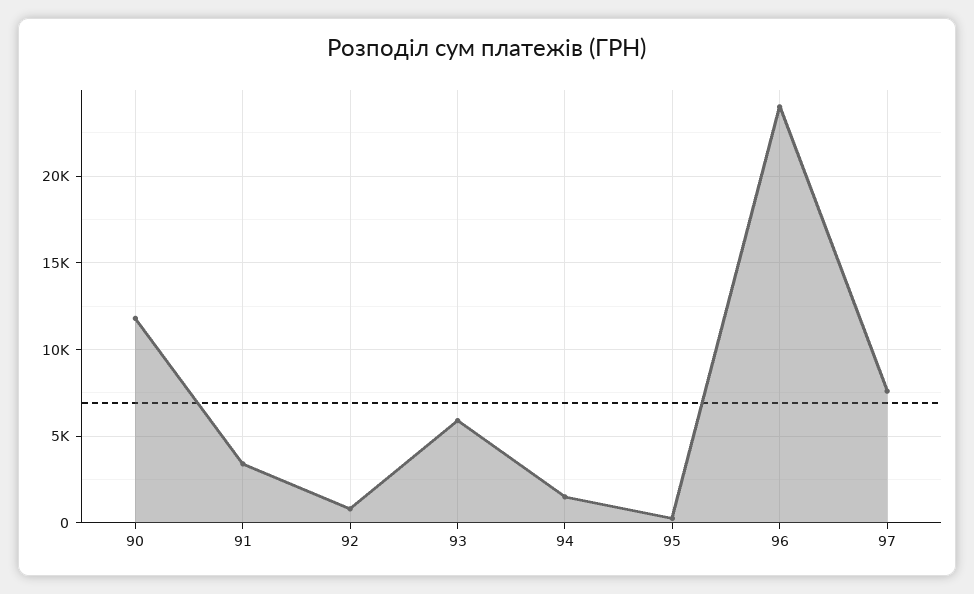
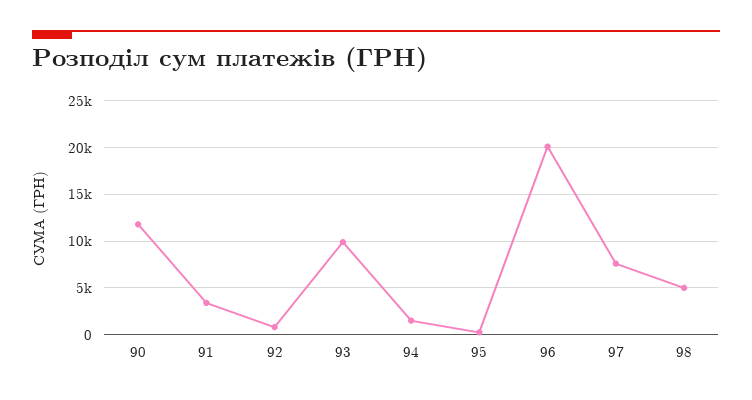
93: 6000 -> 10000
96: 24000 -> 20000
98: none -> 5000

